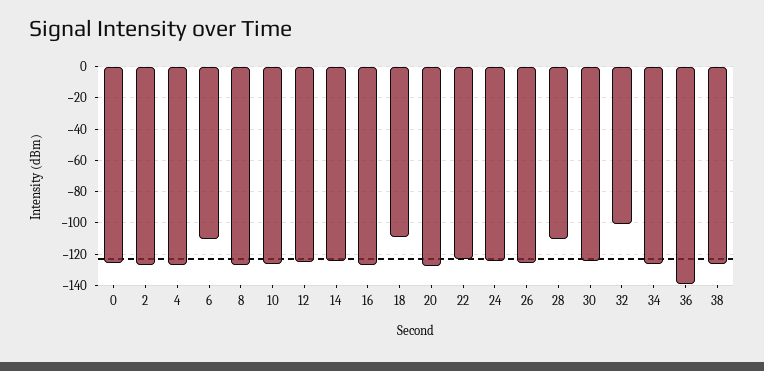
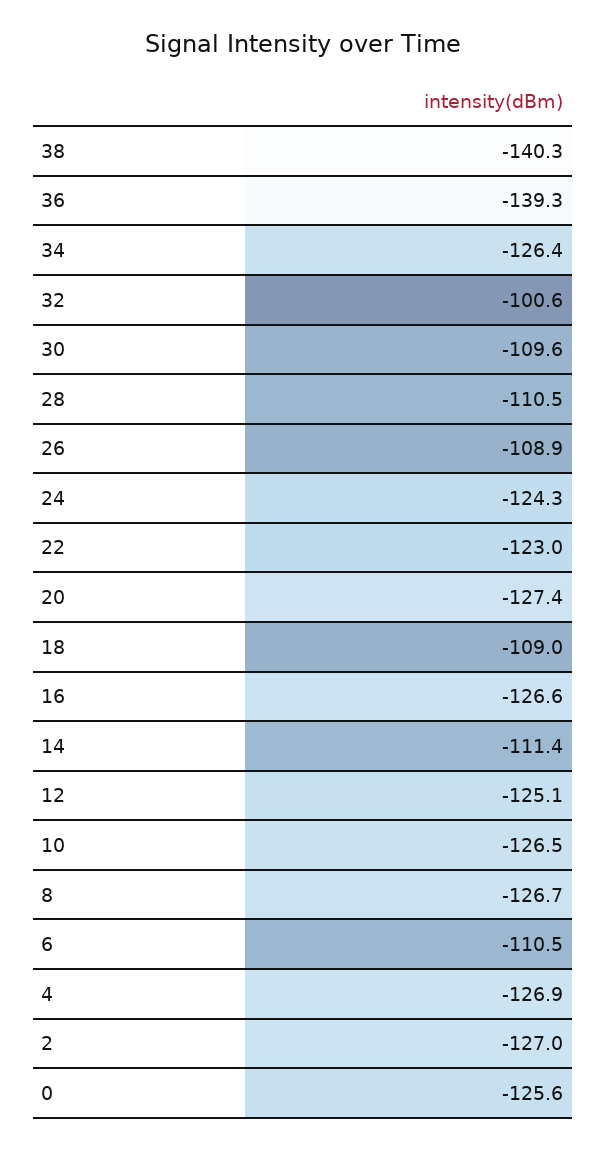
14: -125 -> -111.4
26: -125 -> -108.9
30: -125 -> -109.6
38: -125 -> -140.3

